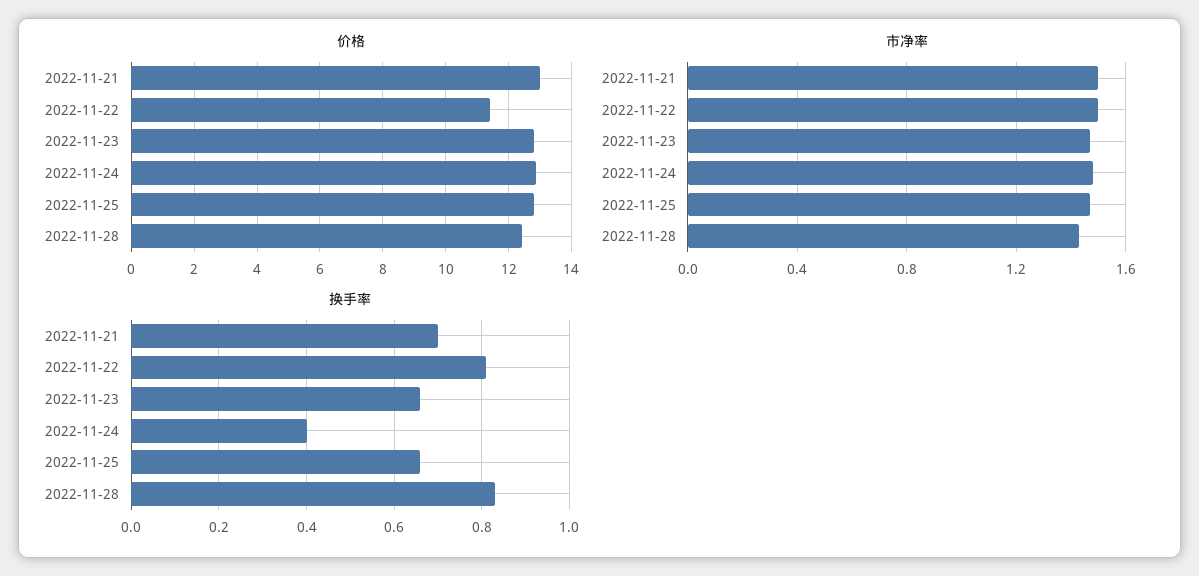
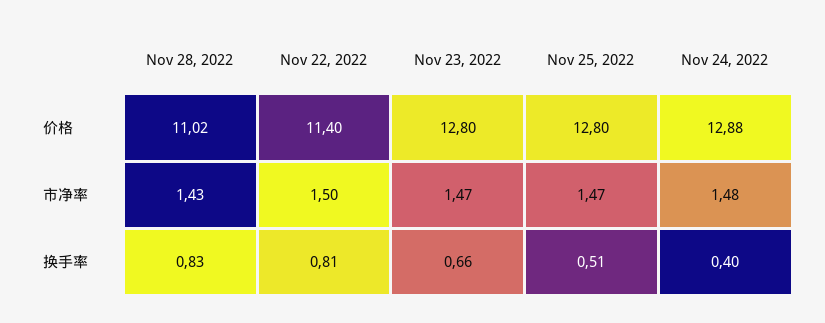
价格, 2022-11-21: 13 -> none
价格, 2022-11-28: 12.4 -> 11.02
市净率, 2022-11-21: 1.5 -> none
换手率, 2022-11-21: 0.7 -> none
换手率, 2022-11-25: 0.65 -> 0.51

